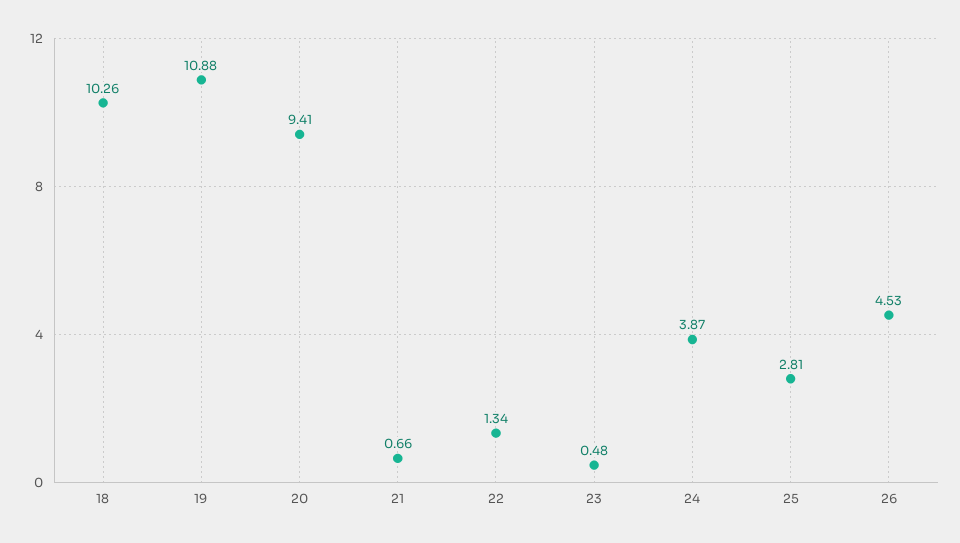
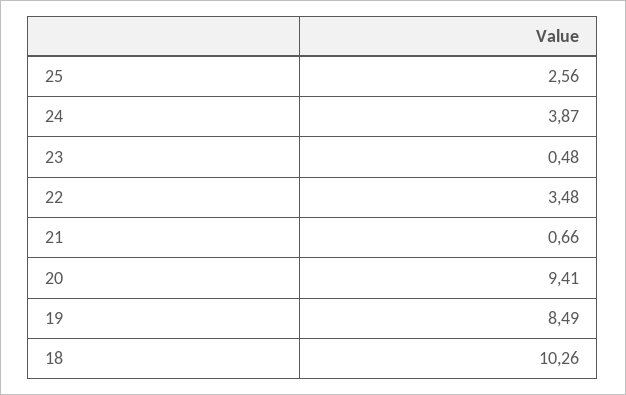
19: 10.88 -> 8.49
22: 1.34 -> 3.48
25: 2.81 -> 2.56
26: 4.53 -> none

